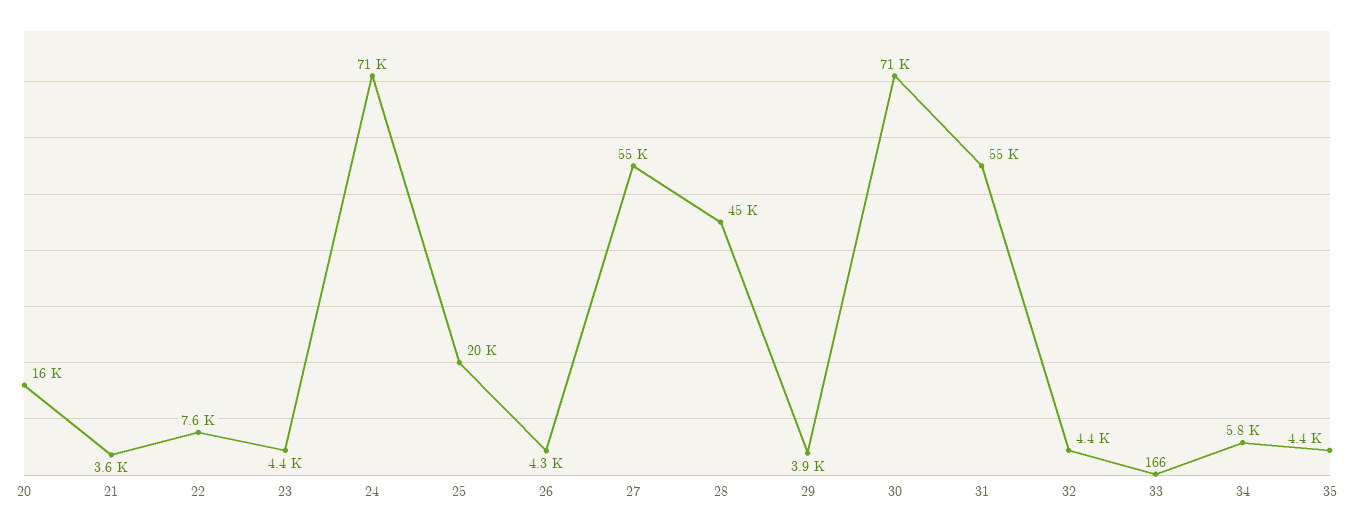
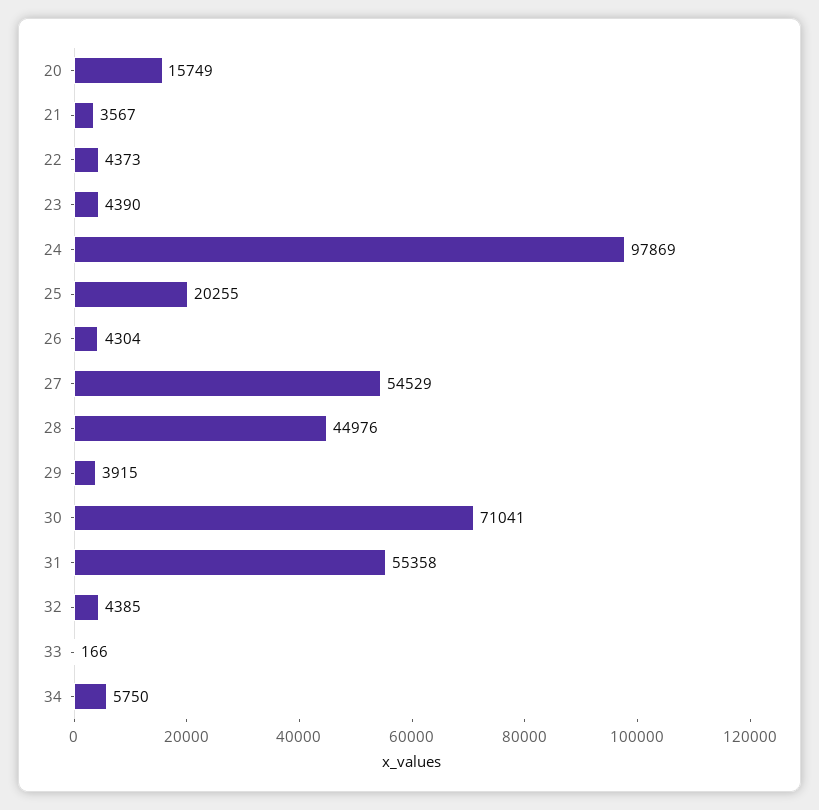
22: 7600 -> 4373
24: 71000 -> 97869
35: 4400 -> none

